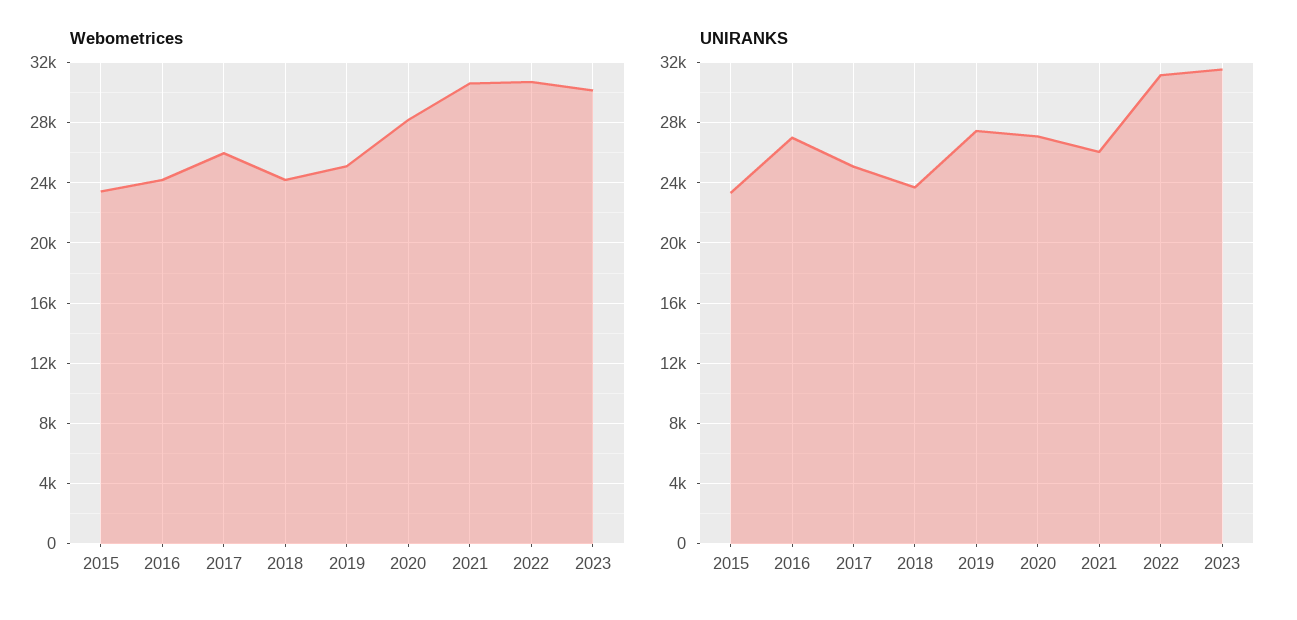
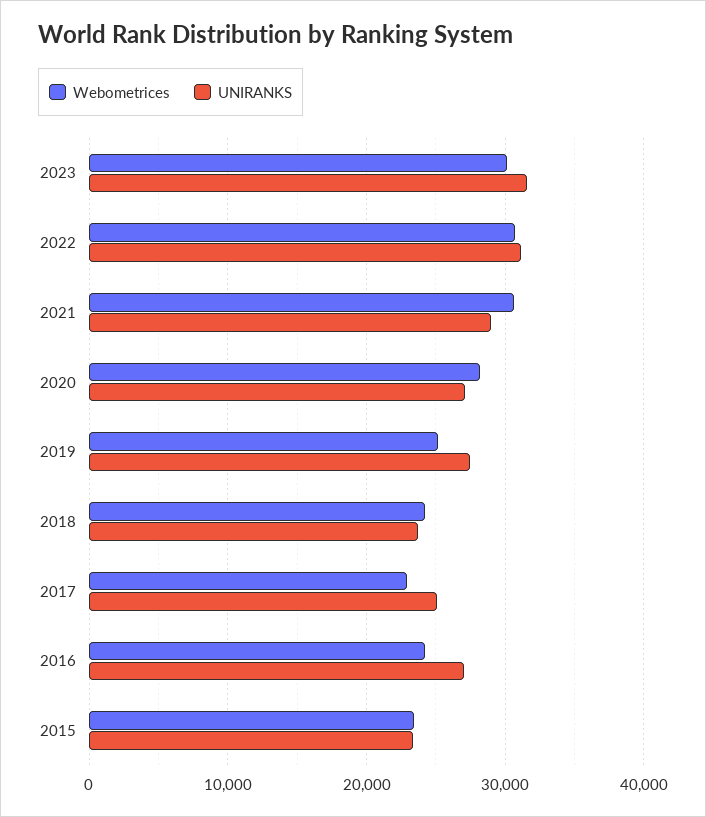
Webometrices, 2017: 26000 -> 23000
UNIRANKS, 2021: 26000 -> 29000

